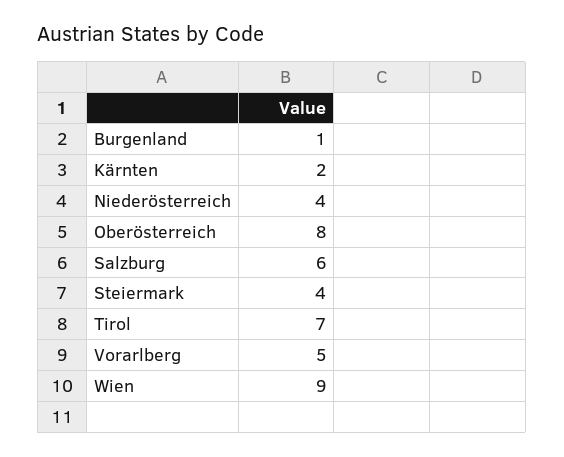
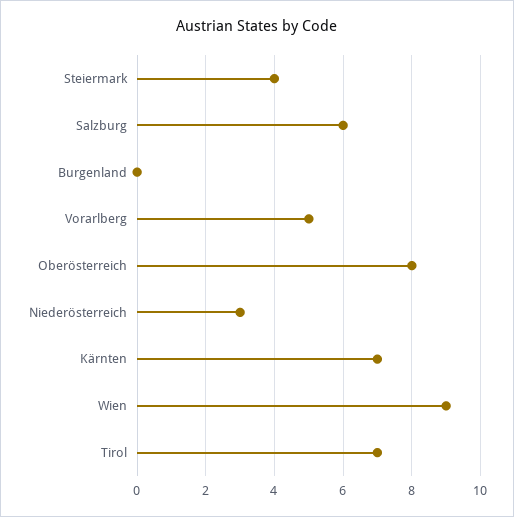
Burgenland: 1 -> 0
Kärnten: 2 -> 7
Niederösterreich: 4 -> 3

